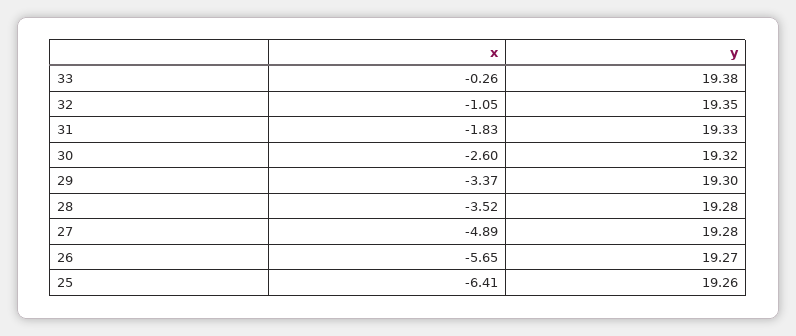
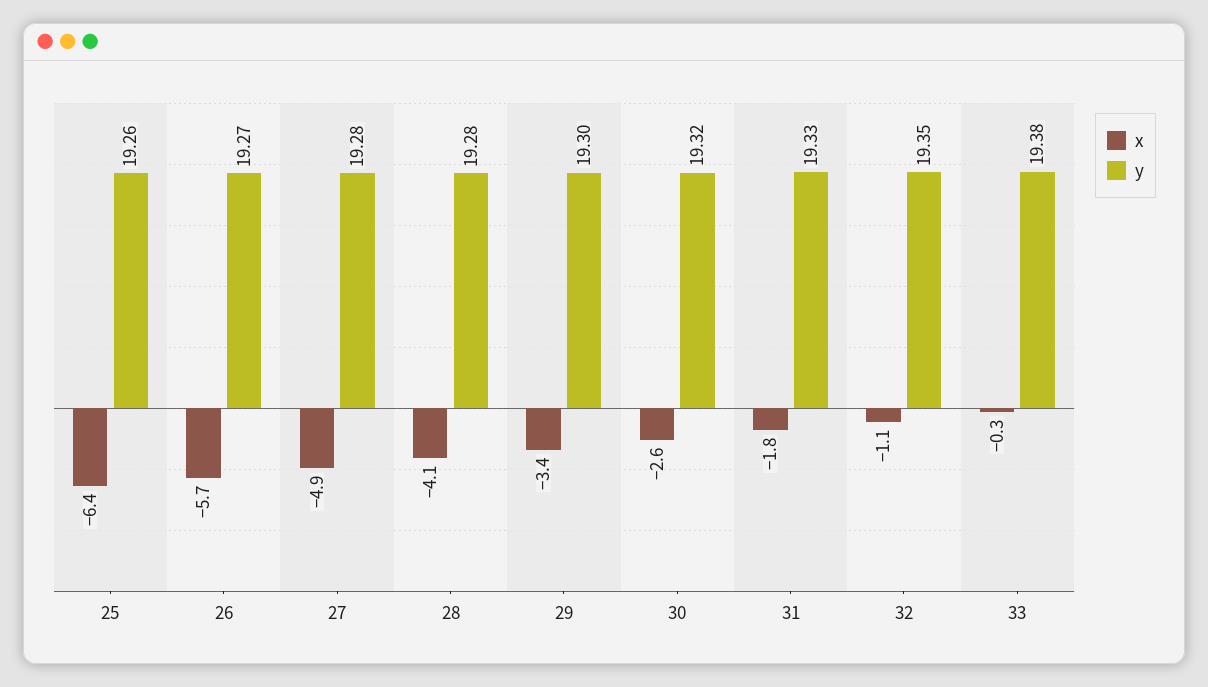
x, 28: -3.52 -> -4.1

